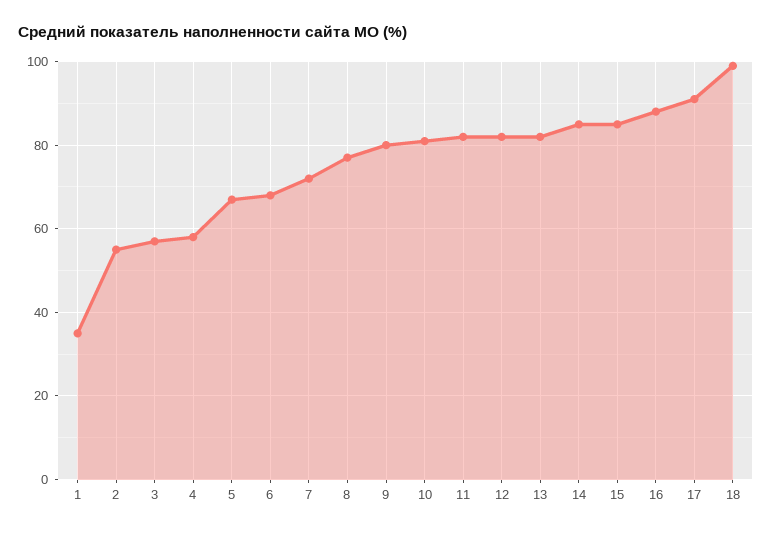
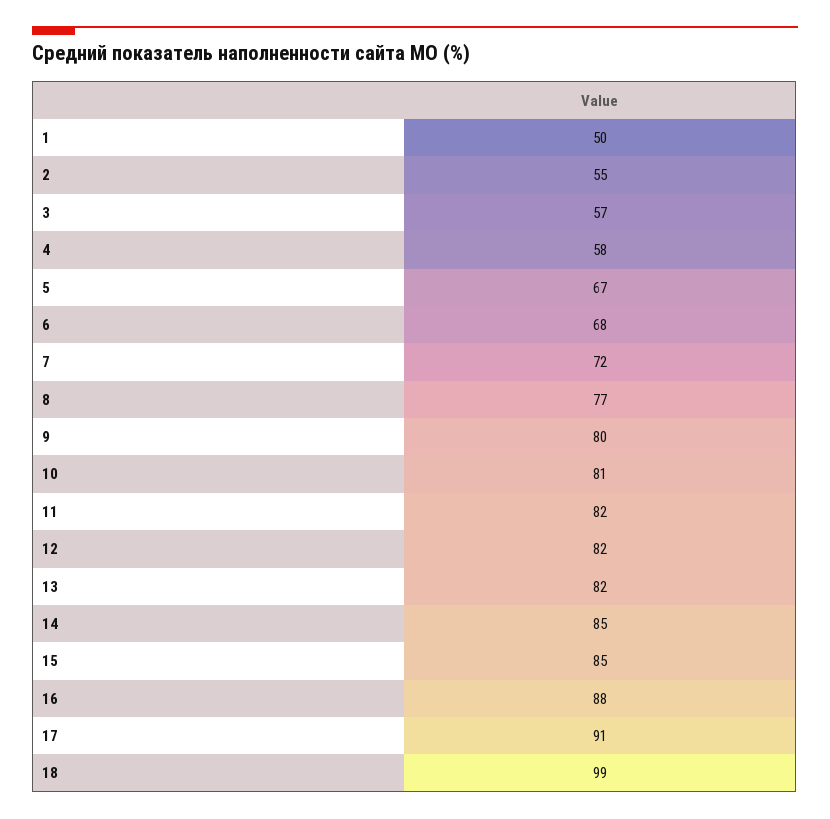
1: 35 -> 50

